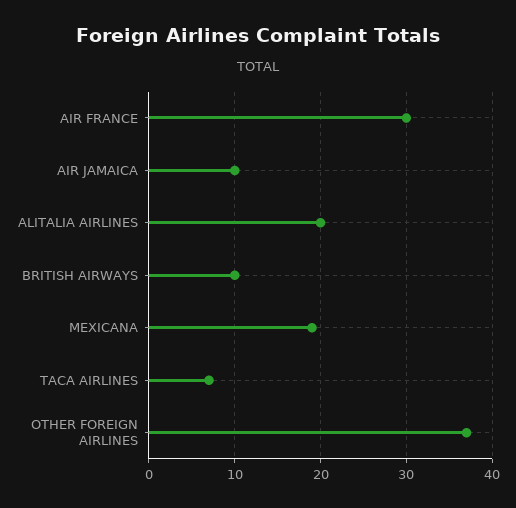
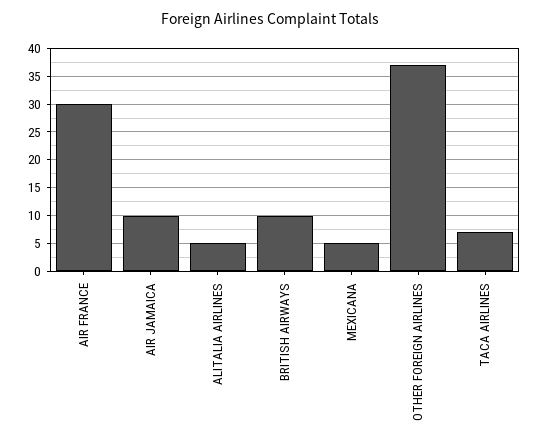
ALITALIA AIRLINES: 20 -> 5
MEXICANA: 19 -> 5

